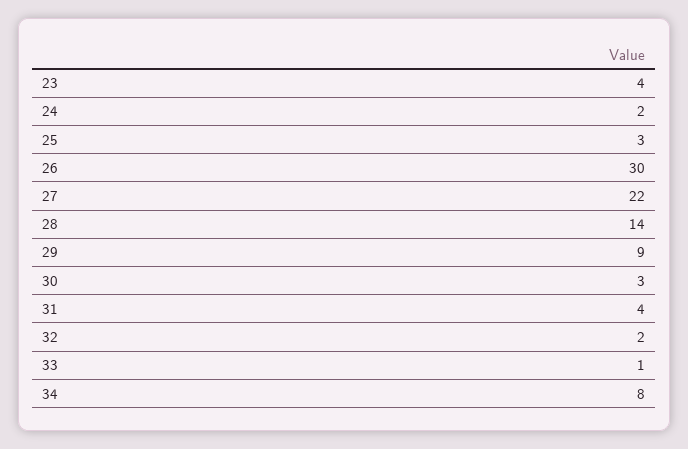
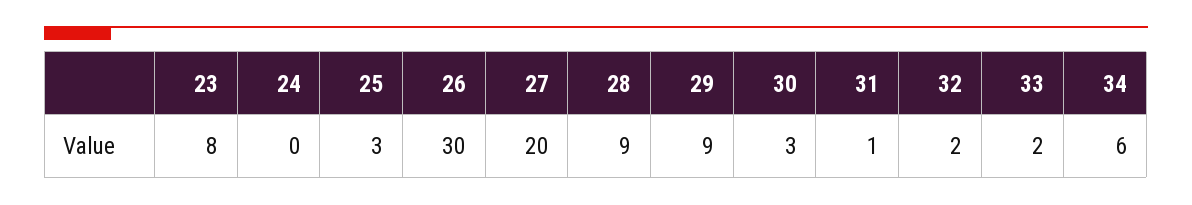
23: 4 -> 8
24: 2 -> 0
27: 22 -> 20
28: 14 -> 9
31: 4 -> 1
33: 1 -> 2
34: 8 -> 6

